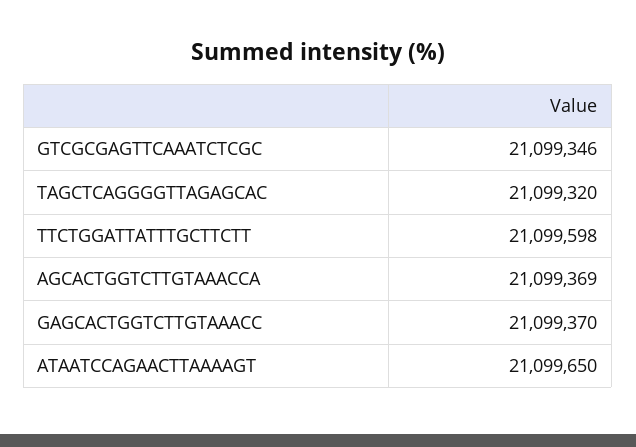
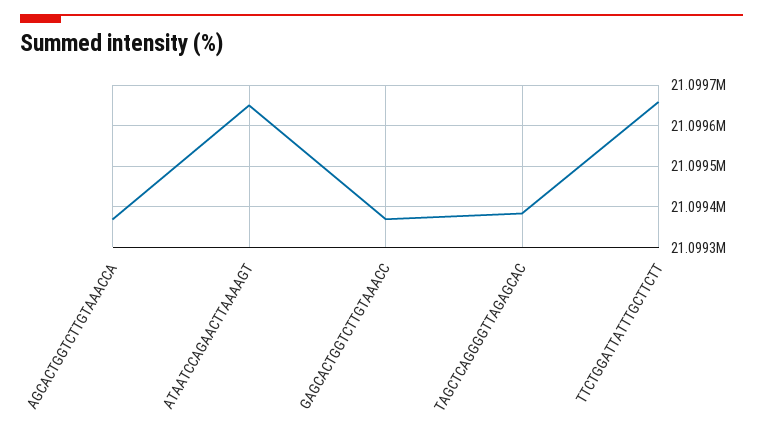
GTCGCGAGTTCAAATCTCGC: 21099346 -> none
TAGCTCAGGGGTTAGAGCAC: 21099320 -> 21099380
TTCTGGATTATTTGCTTCTT: 21099598 -> 21099660

